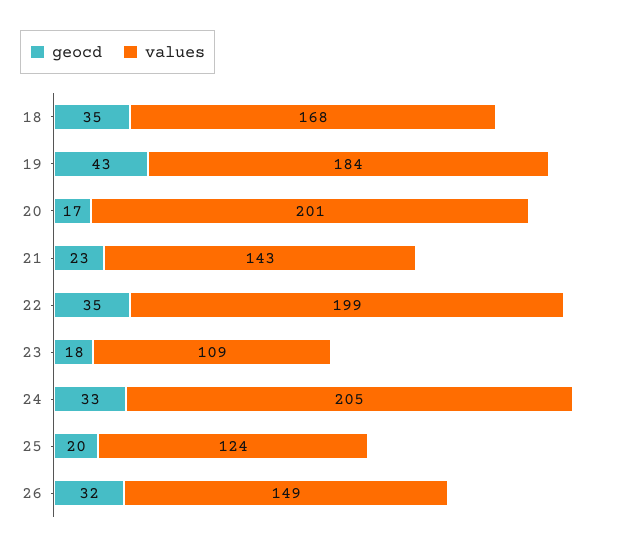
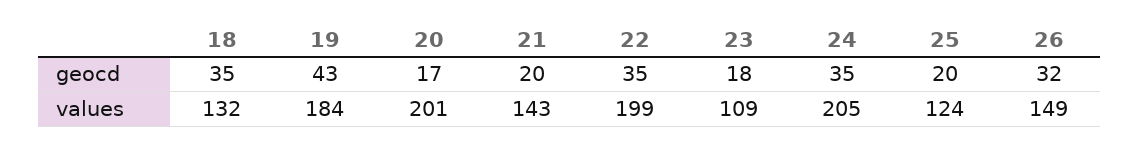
values, 18: 168 -> 132
geocd, 21: 23 -> 20
geocd, 24: 33 -> 35

